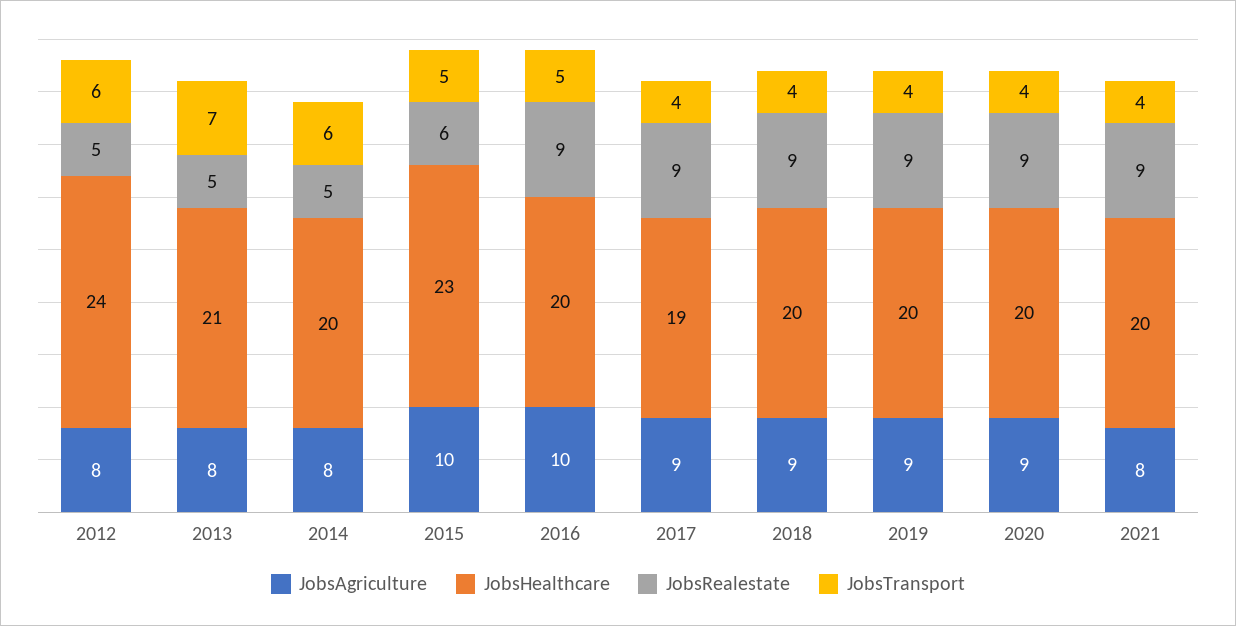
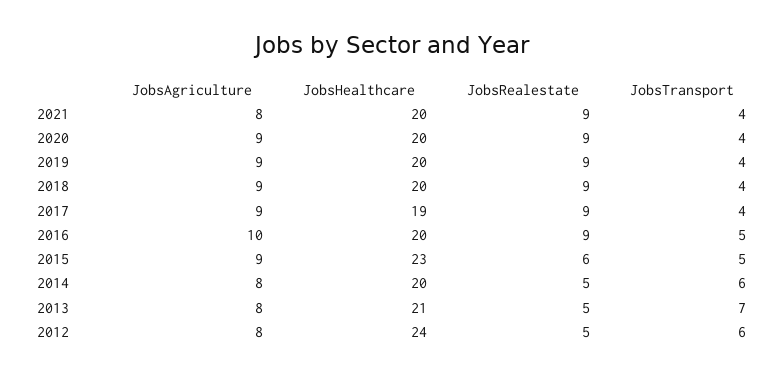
JobsAgriculture, 2015: 10 -> 9

